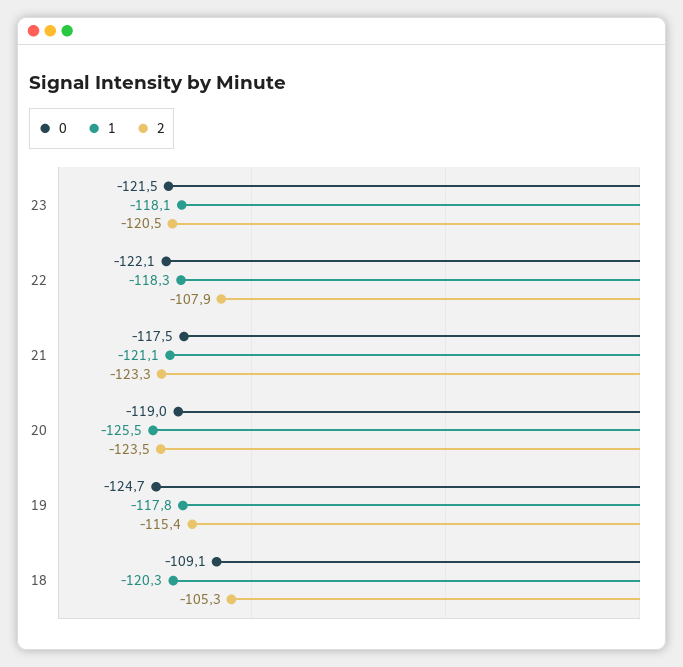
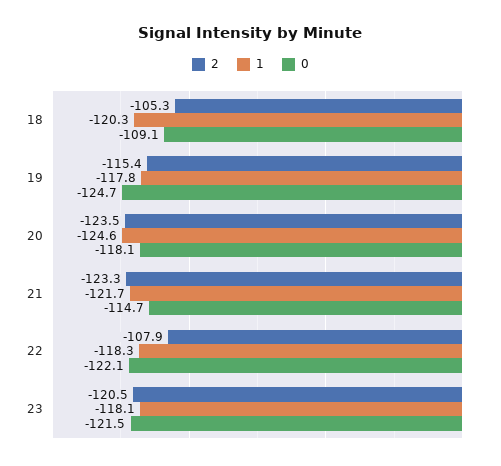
0, 21: -117.5 -> -114.7
1, 21: -121.1 -> -121.7
0, 20: -119 -> -118.1
1, 20: -125.5 -> -124.6

